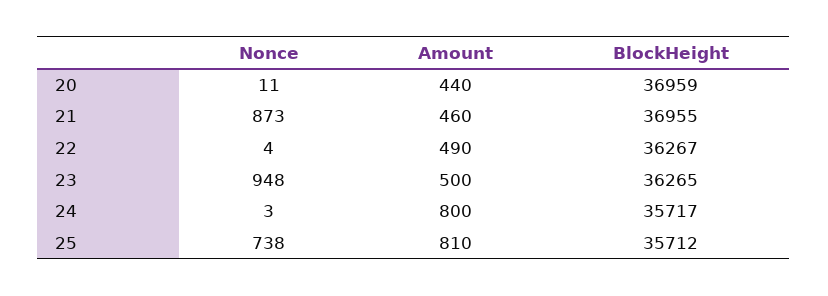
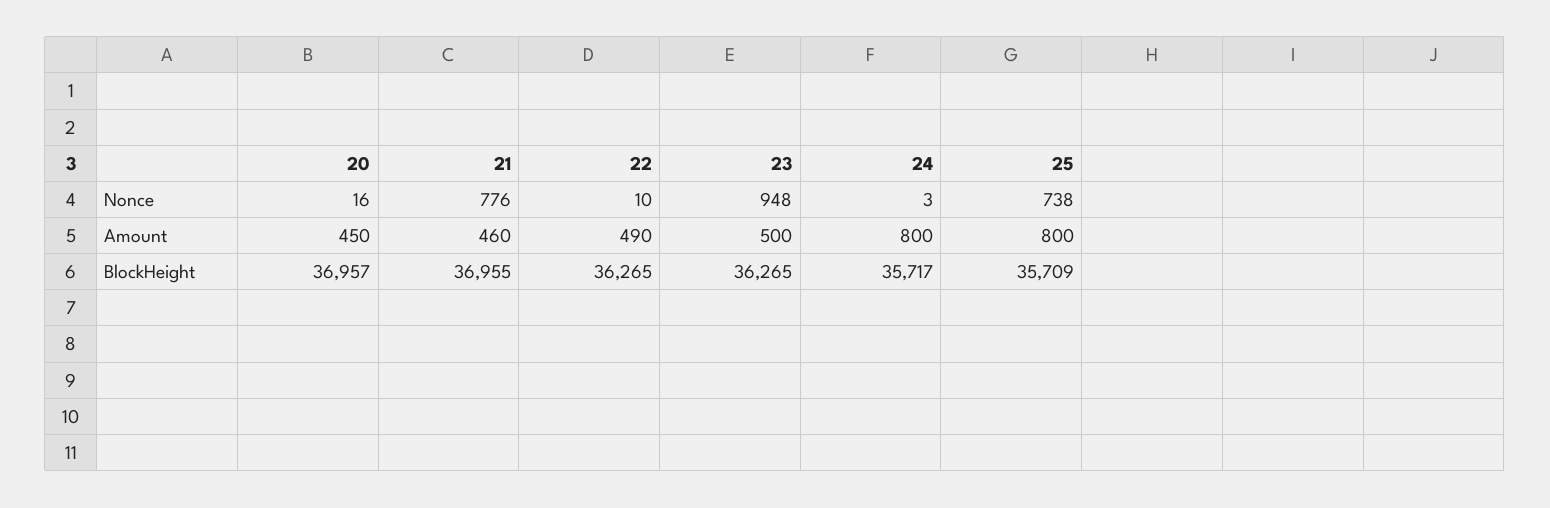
Nonce, 20: 11 -> 16
Amount, 20: 440 -> 450
BlockHeight, 20: 36959 -> 36957
Nonce, 21: 873 -> 776
Nonce, 22: 4 -> 10
BlockHeight, 22: 36267 -> 36265
Amount, 25: 810 -> 800
BlockHeight, 25: 35712 -> 35709

